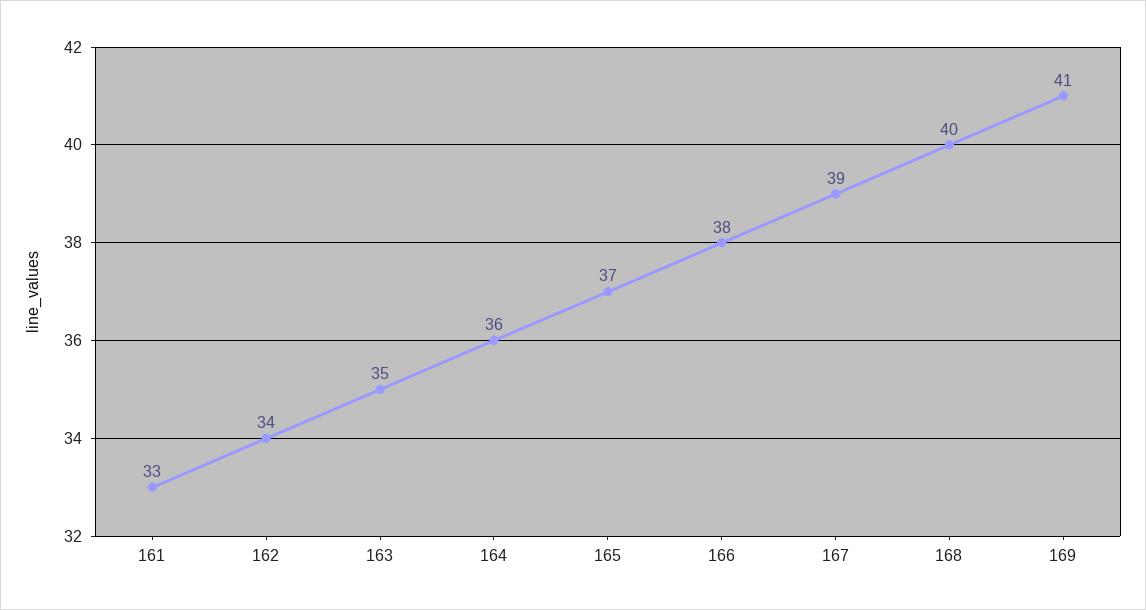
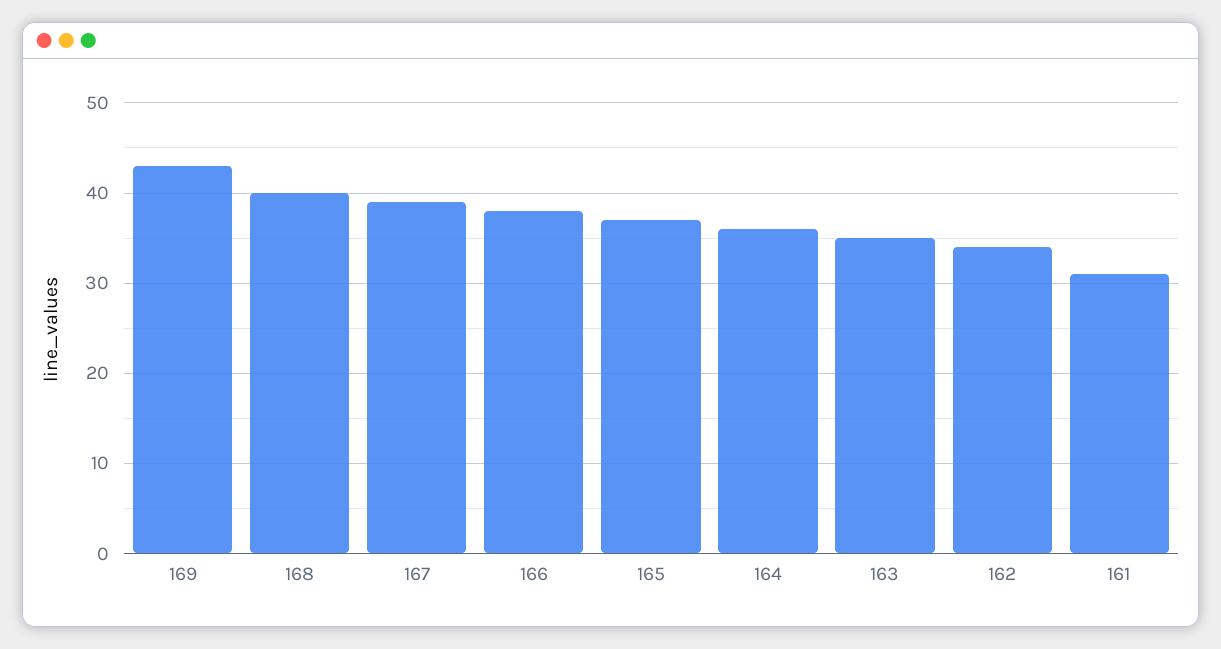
161: 33 -> 31
169: 41 -> 43

